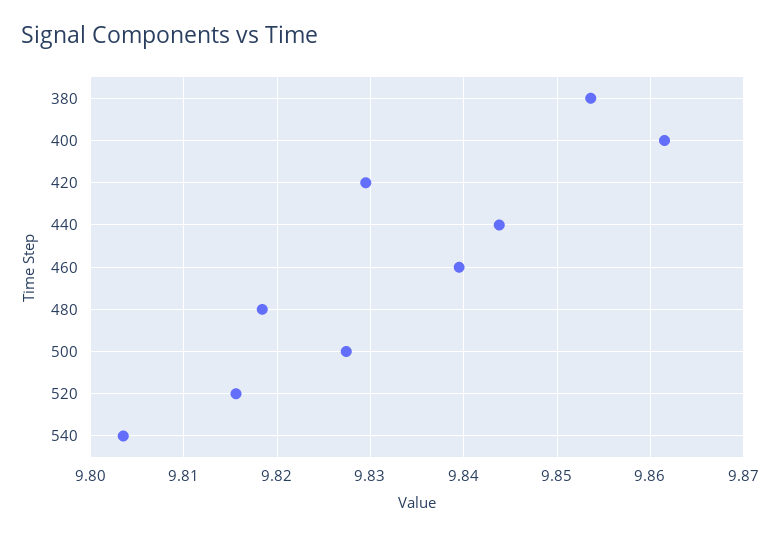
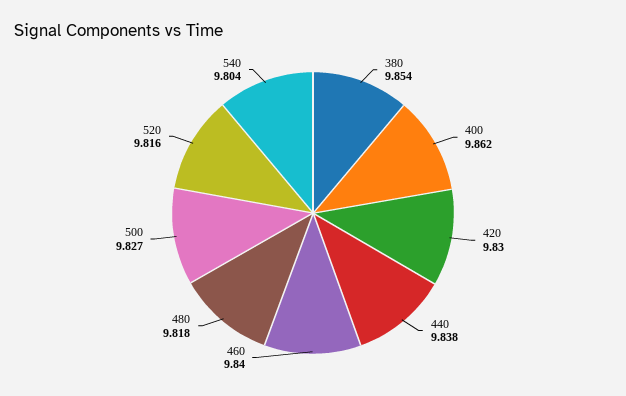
440: 9.844 -> 9.838

